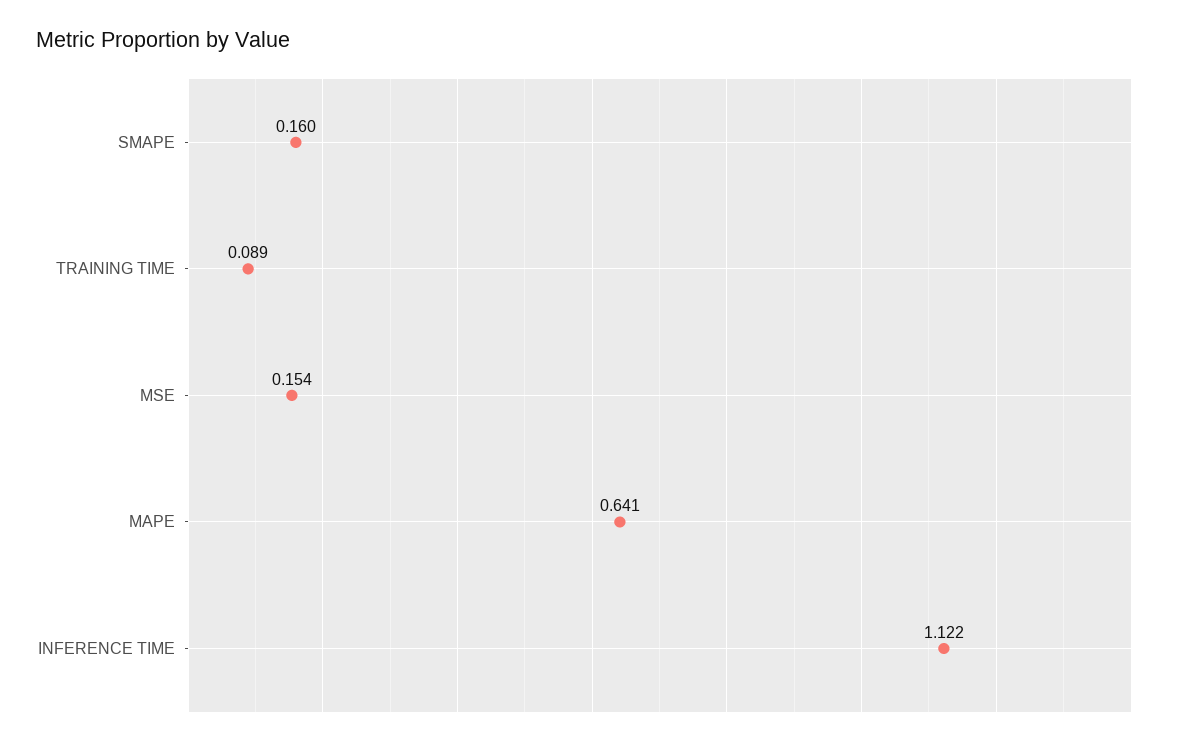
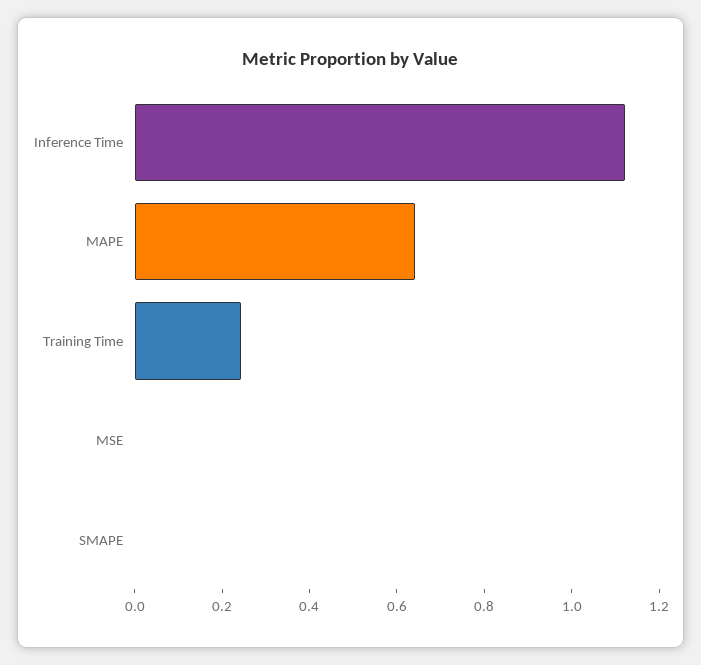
SMAPE: 0.16 -> 0
TRAINING TIME: 0.089 -> 0.25
MSE: 0.154 -> 0

